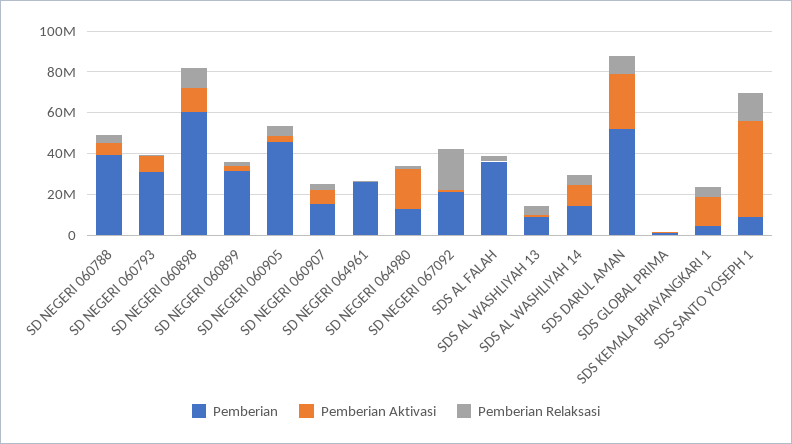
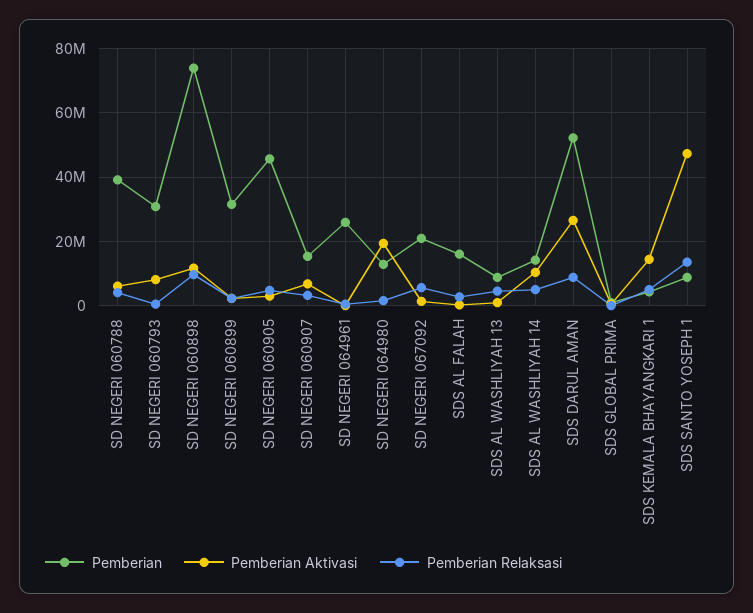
Pemberian, SD NEGERI 060898: 60000000 -> 74000000
Pemberian Relaksasi, SD NEGERI 067092: 20000000 -> 6000000
Pemberian, SDS AL FALAH: 35000000 -> 16000000

